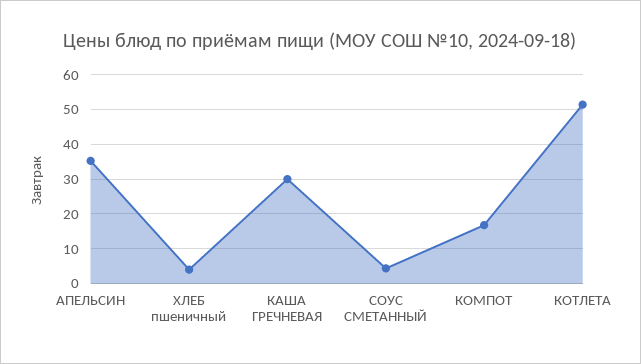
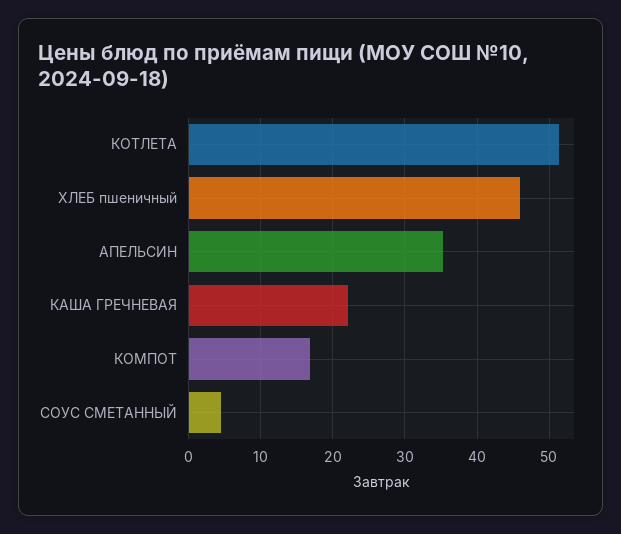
ХЛЕБ пшеничный: 4 -> 46
КАША ГРЕЧНЕВАЯ: 30 -> 22

